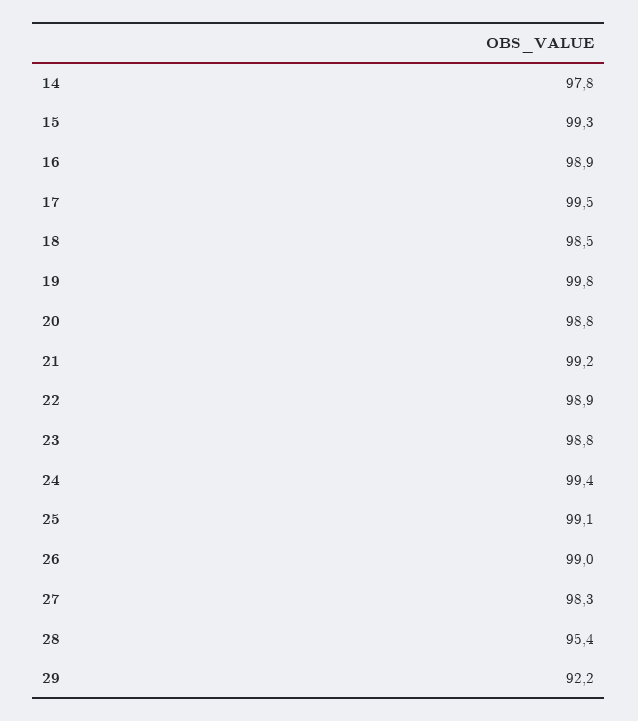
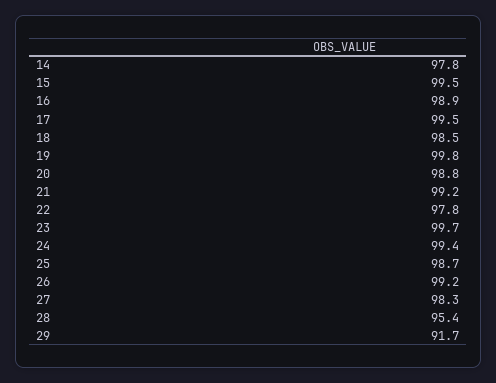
15: 99.3 -> 99.5
22: 98.9 -> 97.8
23: 98.8 -> 99.7
25: 99.1 -> 98.7
26: 99 -> 99.2
29: 92.2 -> 91.7

